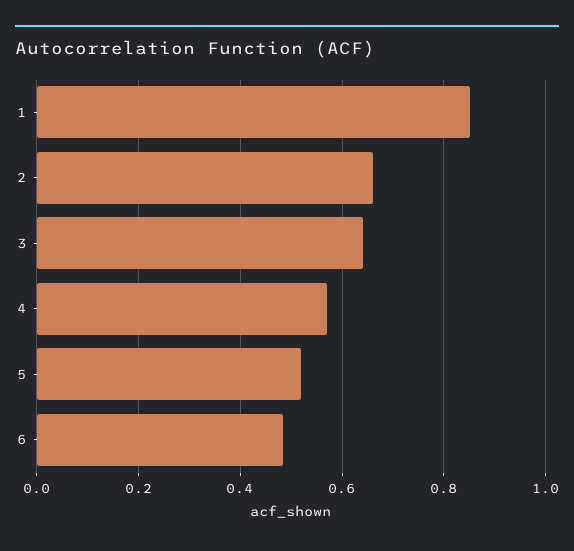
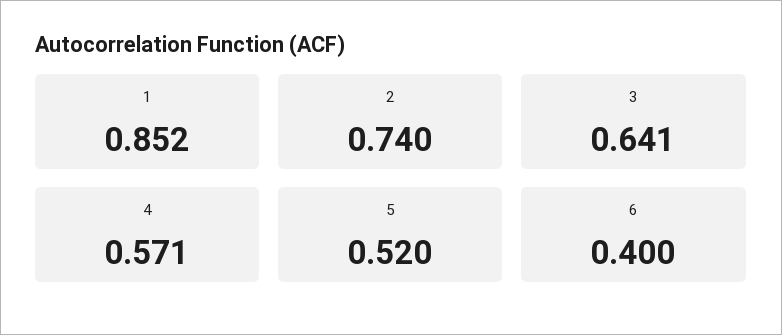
2: 0.66 -> 0.74
6: 0.48 -> 0.4

